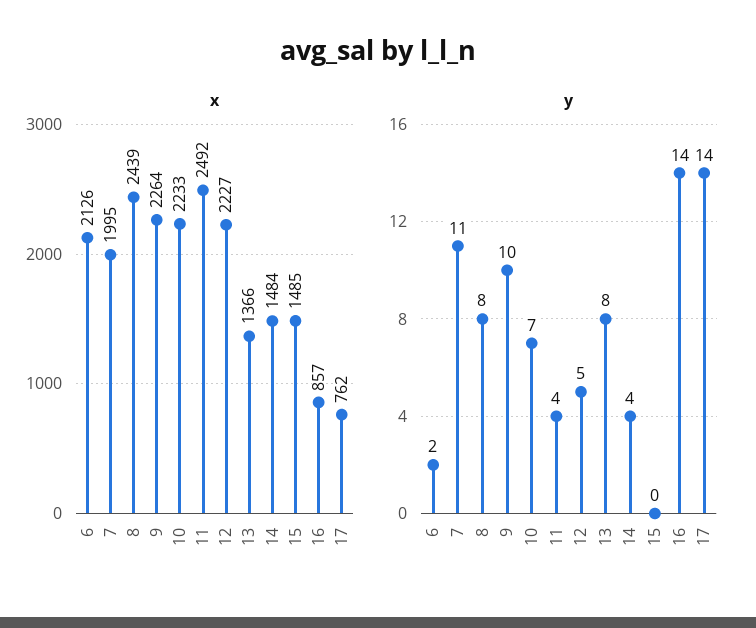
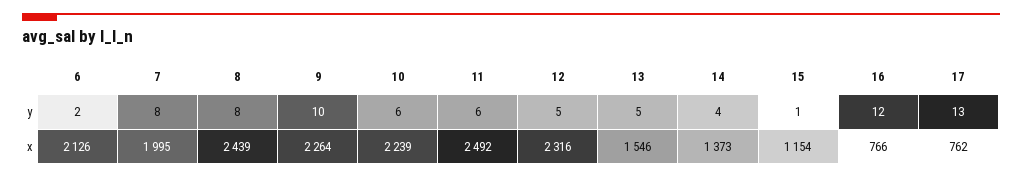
x, 10: 2233 -> 2239
x, 12: 2227 -> 2316
x, 13: 1366 -> 1546
x, 14: 1484 -> 1373
x, 15: 1485 -> 1154
x, 16: 857 -> 766
y, 7: 11 -> 8
y, 10: 7 -> 6
y, 11: 4 -> 6
y, 13: 8 -> 5
y, 15: 0 -> 1
y, 16: 14 -> 12
y, 17: 14 -> 13

